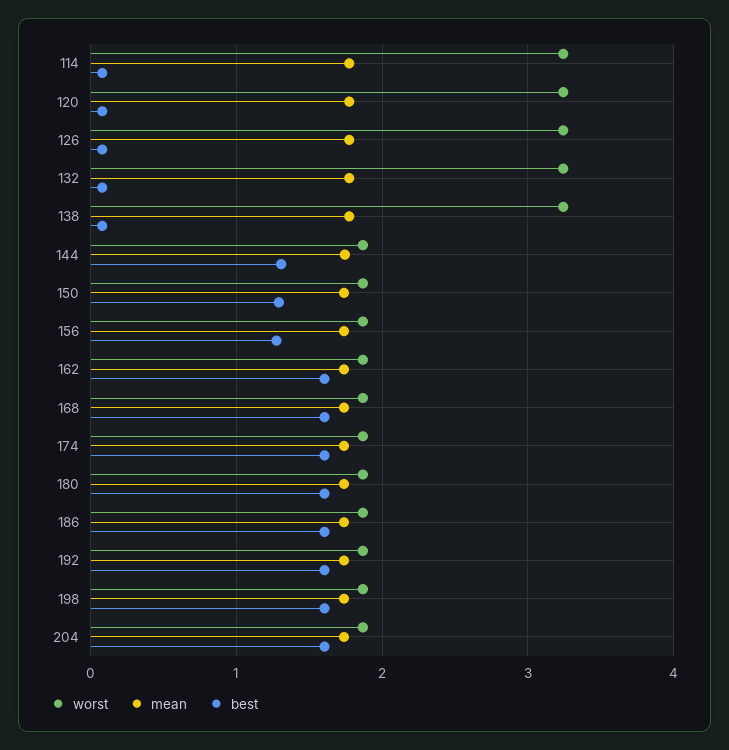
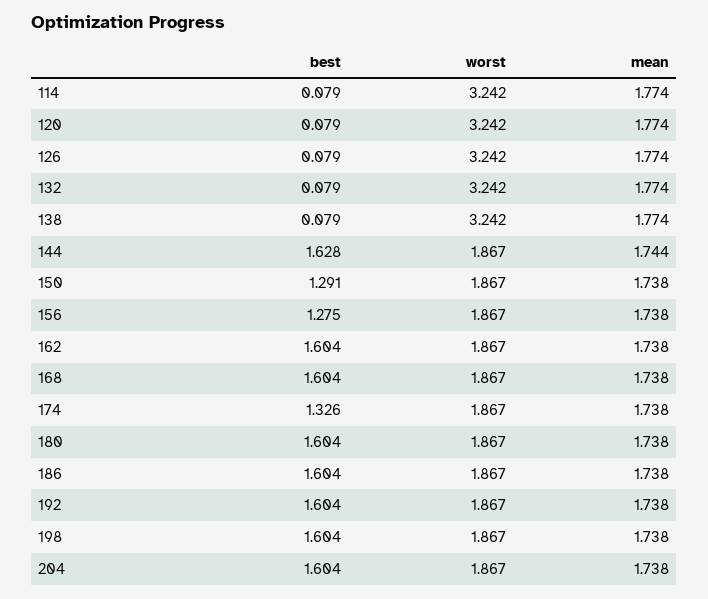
best, 144: 1.3 -> 1.628
best, 174: 1.6 -> 1.326

